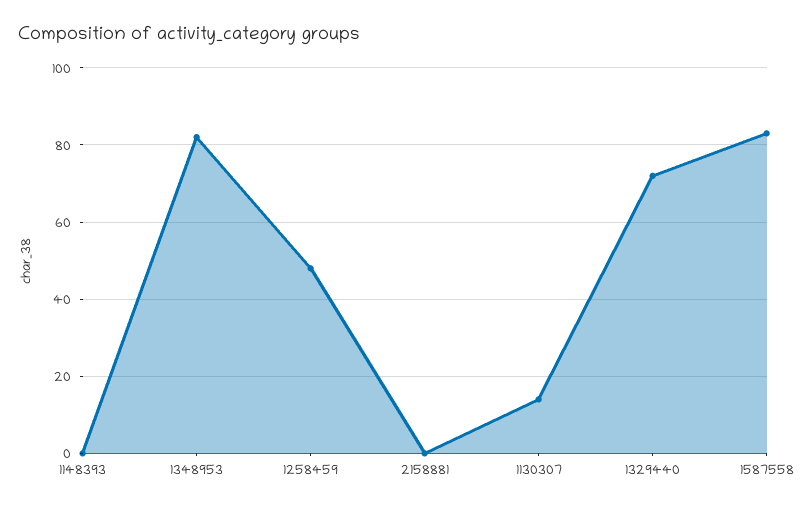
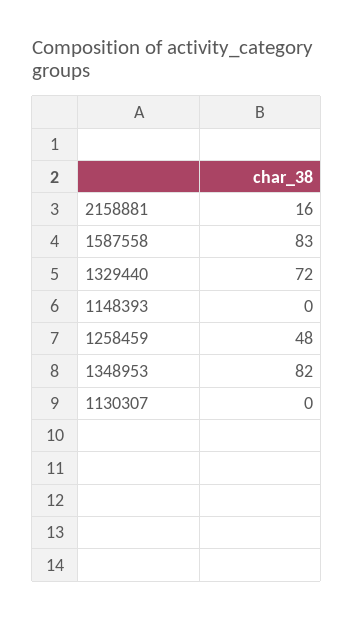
2158881: 0 -> 16
1130307: 15 -> 0

